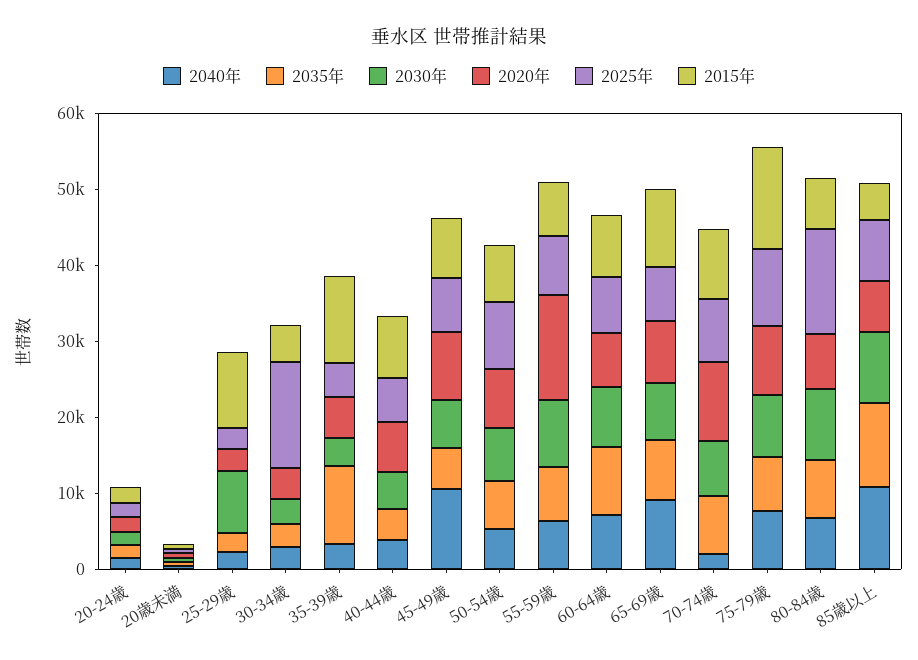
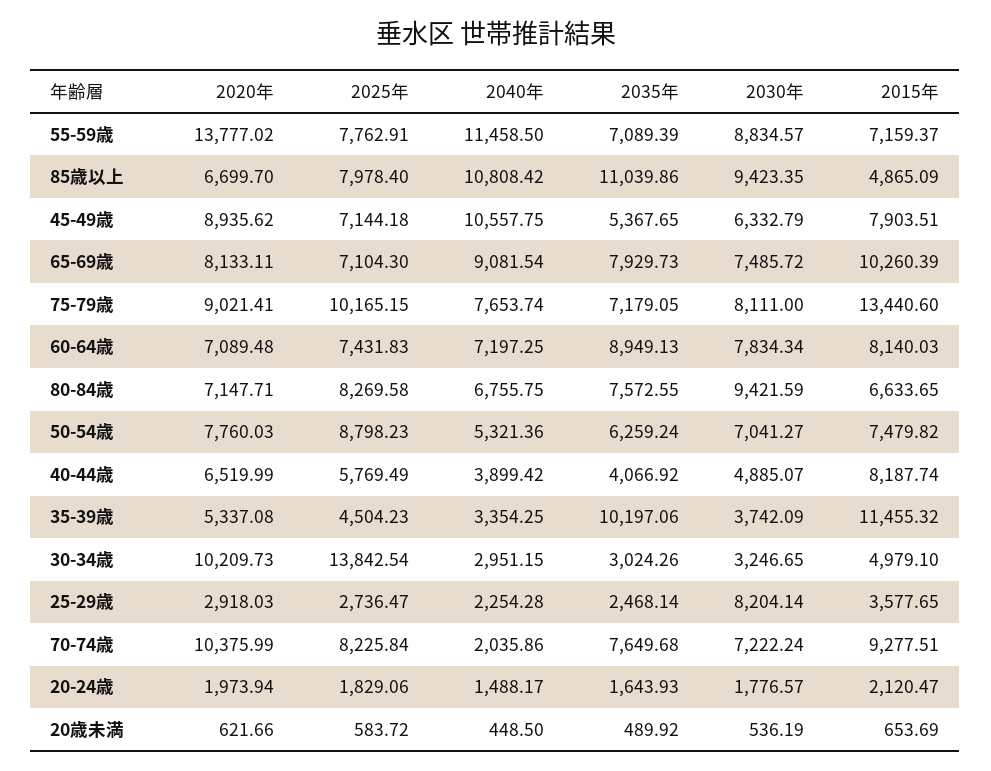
2015年, 25-29歳: 10000 -> 3577.65
2020年, 30-34歳: 4000 -> 10209.73
2040年, 55-59歳: 6000 -> 11458.5
2025年, 80-84歳: 14000 -> 8269.58

